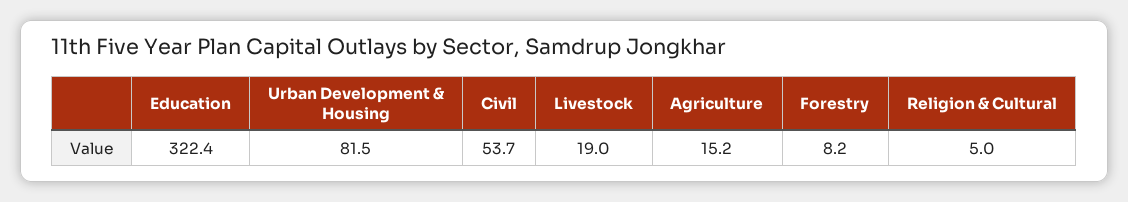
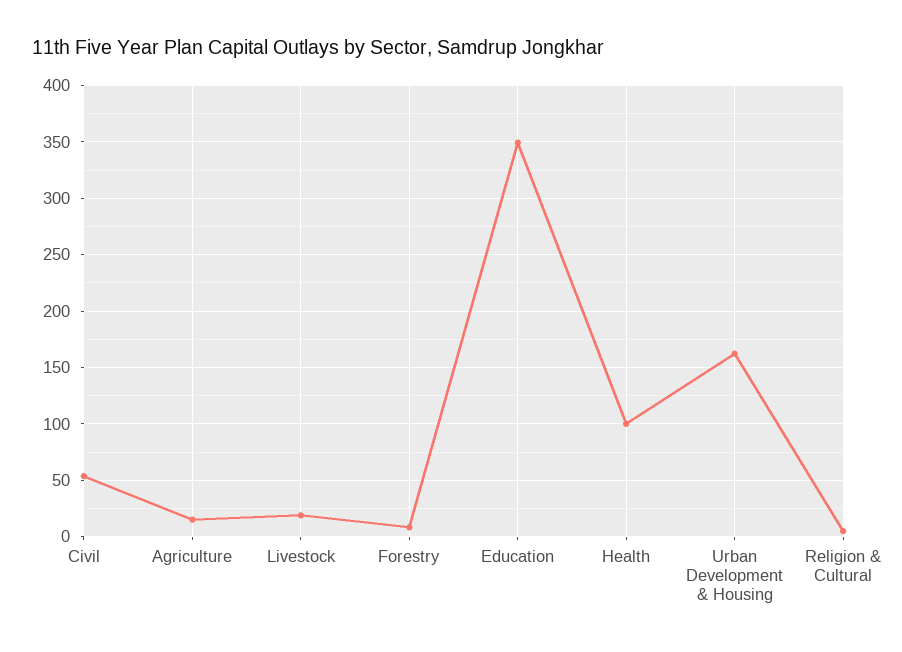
Education: 322.4 -> 350
Urban Development & Housing: 81.5 -> 160
Health: none -> 100

